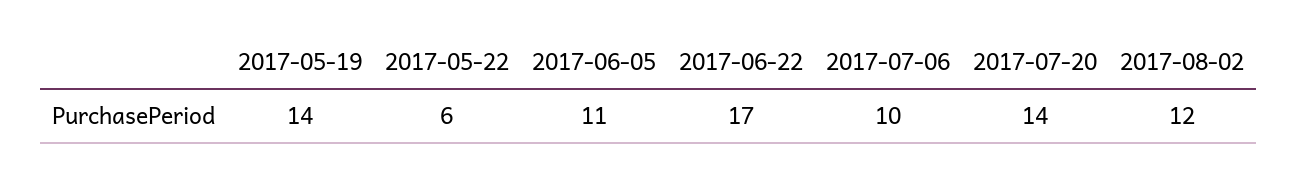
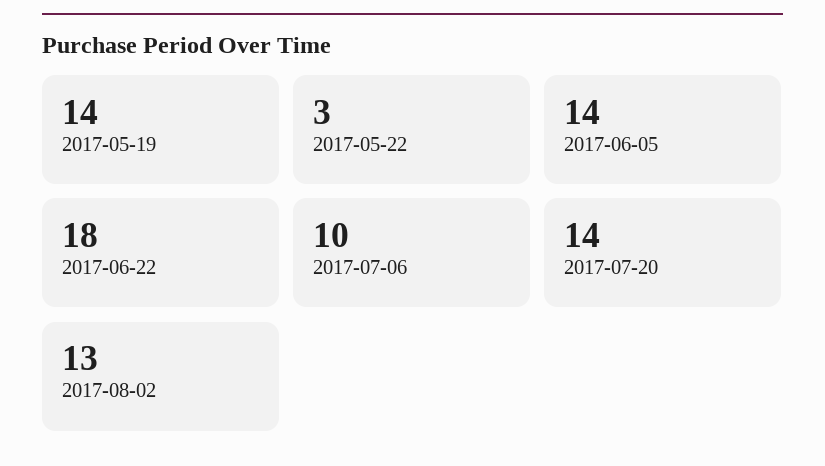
2017-05-22: 6 -> 3
2017-06-05: 11 -> 14
2017-06-22: 17 -> 18
2017-08-02: 12 -> 13

